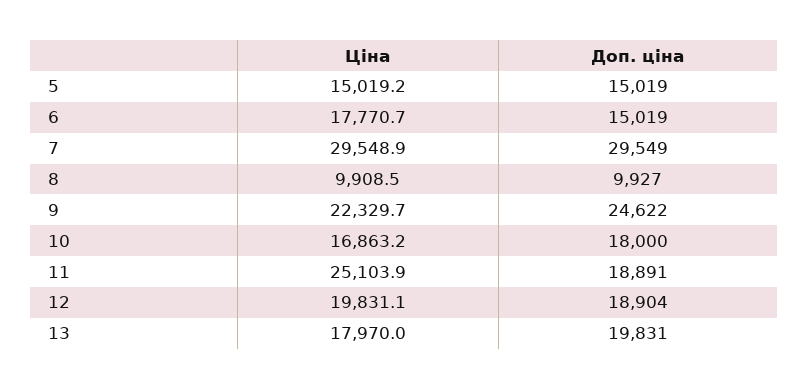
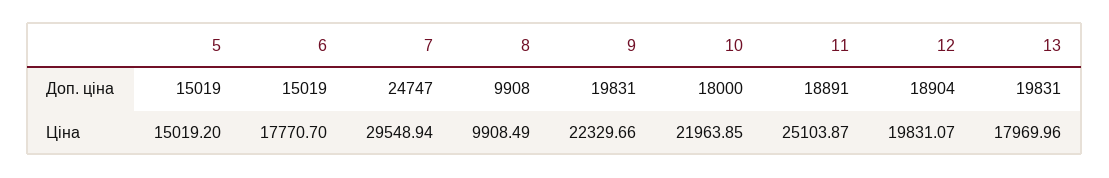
Доп. ціна, 7: 29549 -> 24747
Доп. ціна, 8: 9927 -> 9908
Доп. ціна, 9: 24622 -> 19831
Ціна, 10: 16863.2 -> 21963.85

